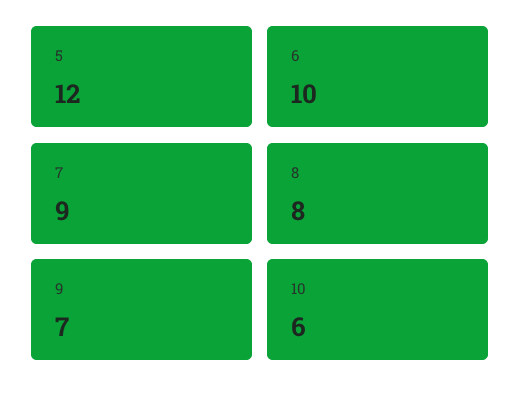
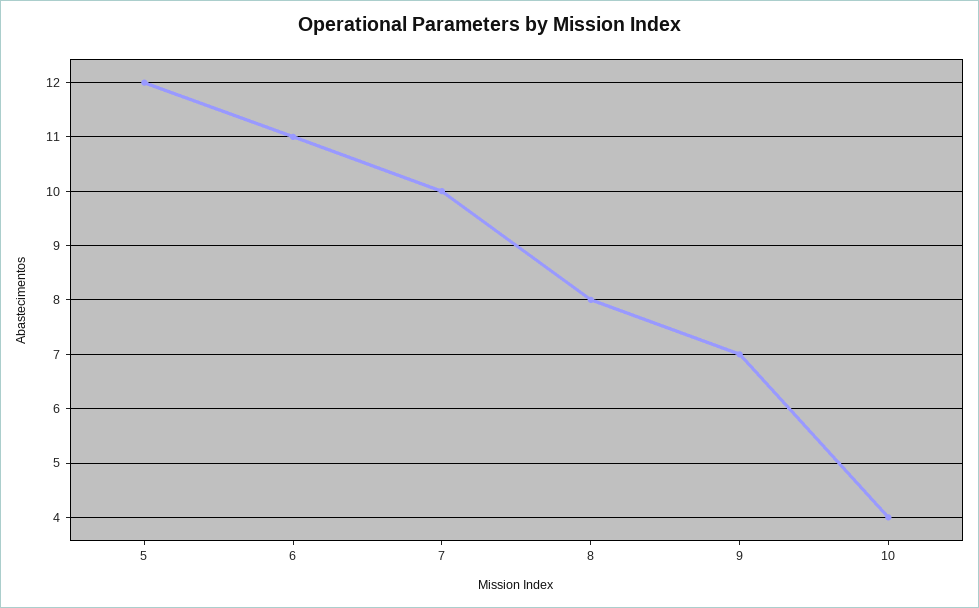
6: 10 -> 11
7: 9 -> 10
10: 6 -> 4

